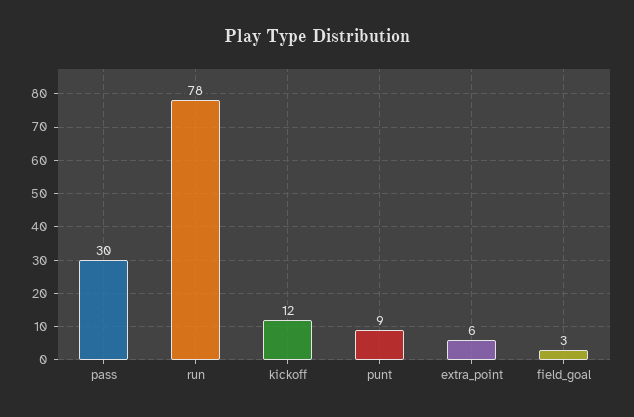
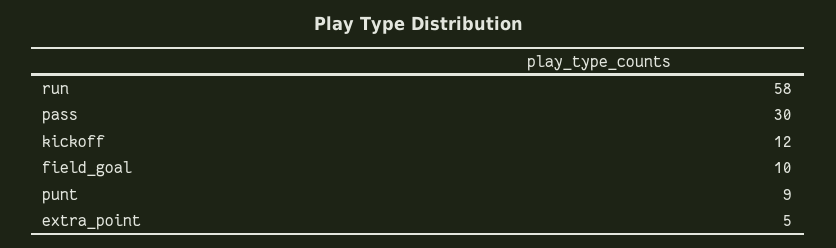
run: 78 -> 58
extra_point: 6 -> 5
field_goal: 3 -> 10

